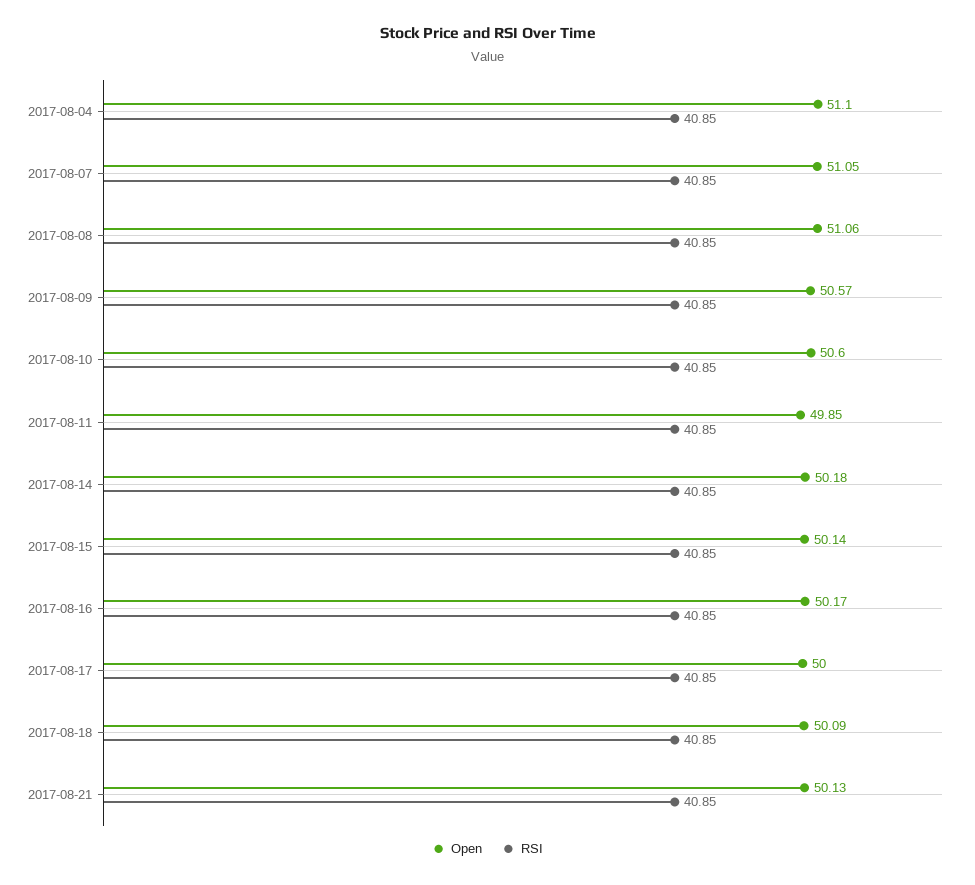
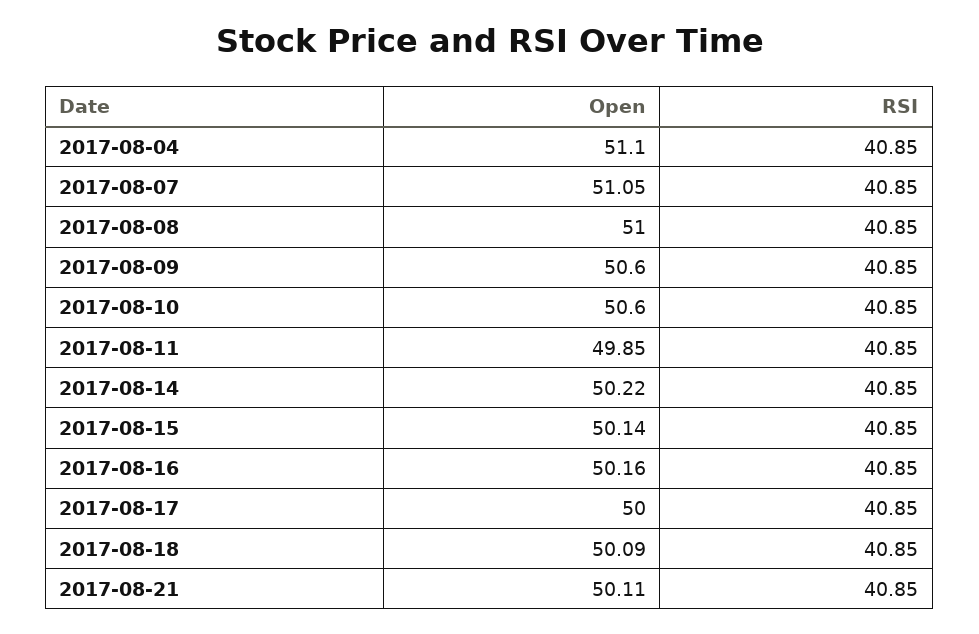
Open, 2017-08-08: 51.06 -> 51
Open, 2017-08-09: 50.57 -> 50.6
Open, 2017-08-14: 50.18 -> 50.22
Open, 2017-08-16: 50.17 -> 50.16
Open, 2017-08-21: 50.13 -> 50.11

